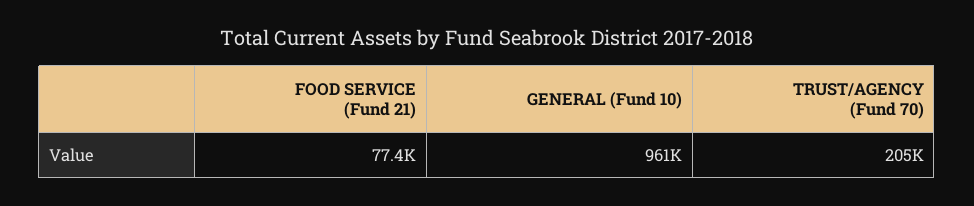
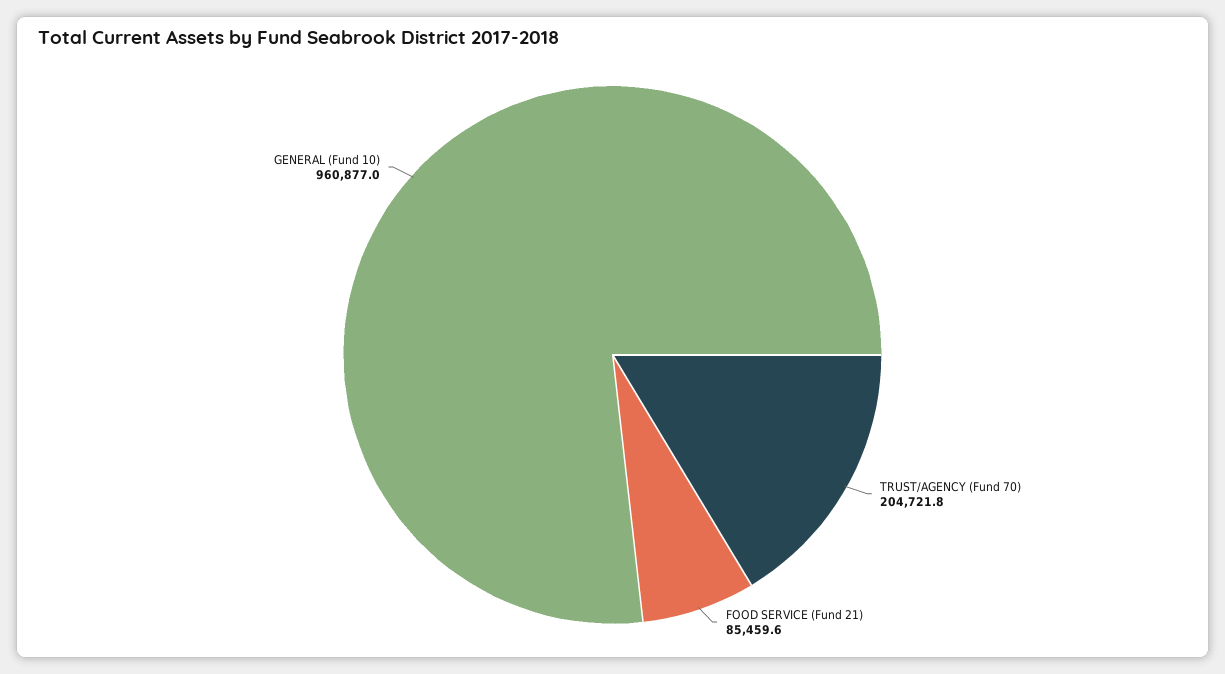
FOOD SERVICE (Fund 21): 77400 -> 85459.6

